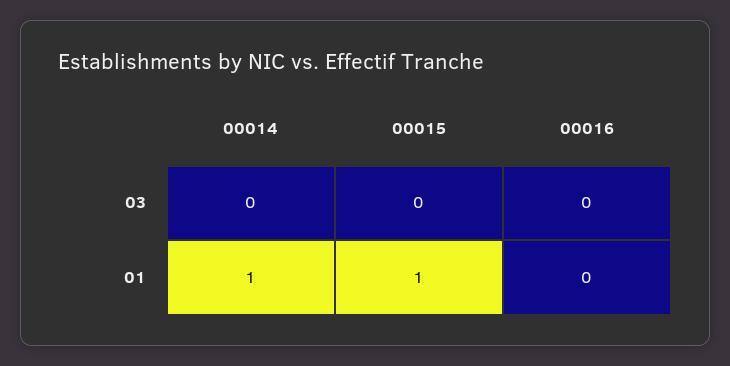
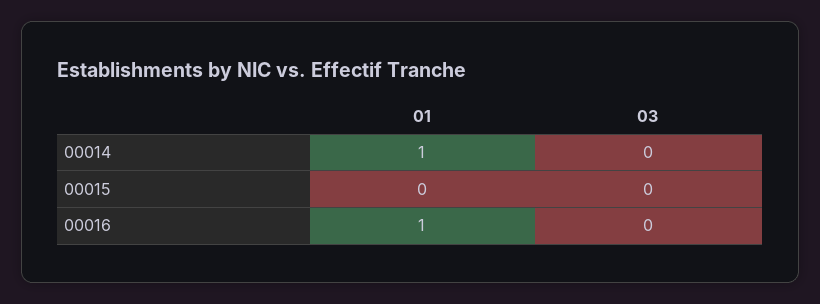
00015, 01: 1 -> 0
00016, 01: 0 -> 1

